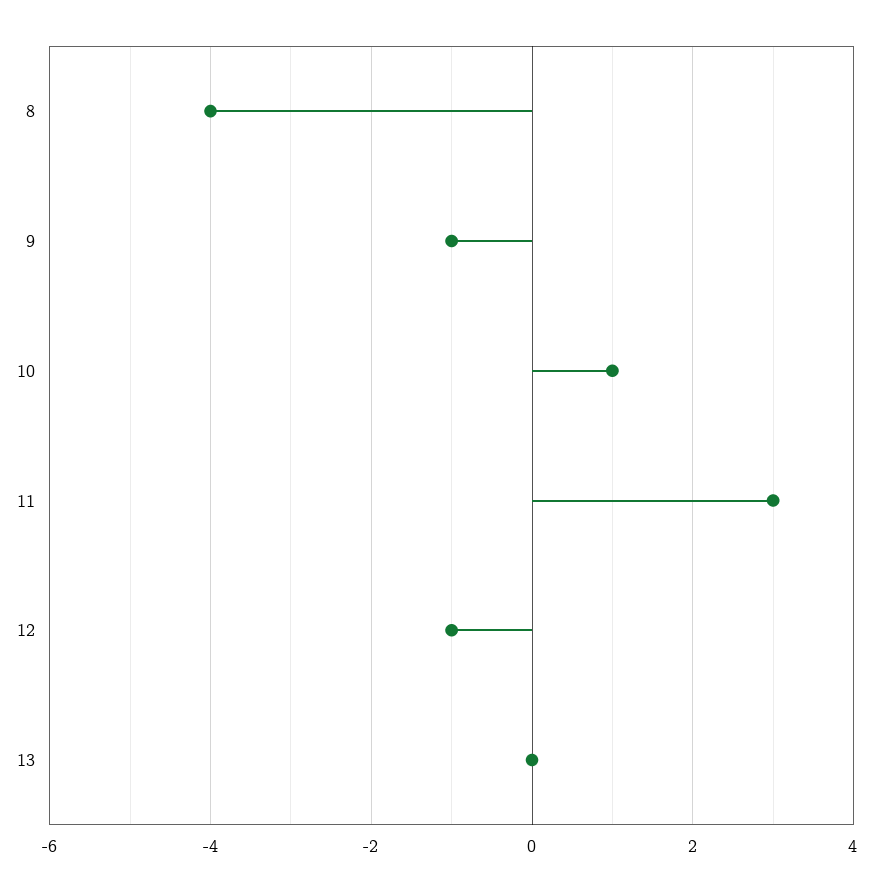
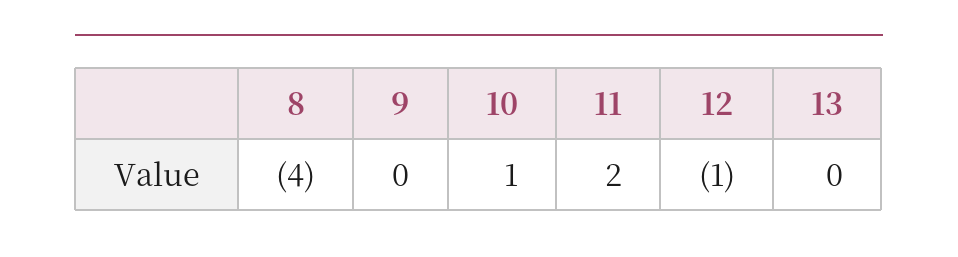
9: -1 -> 0
11: 3 -> 2

